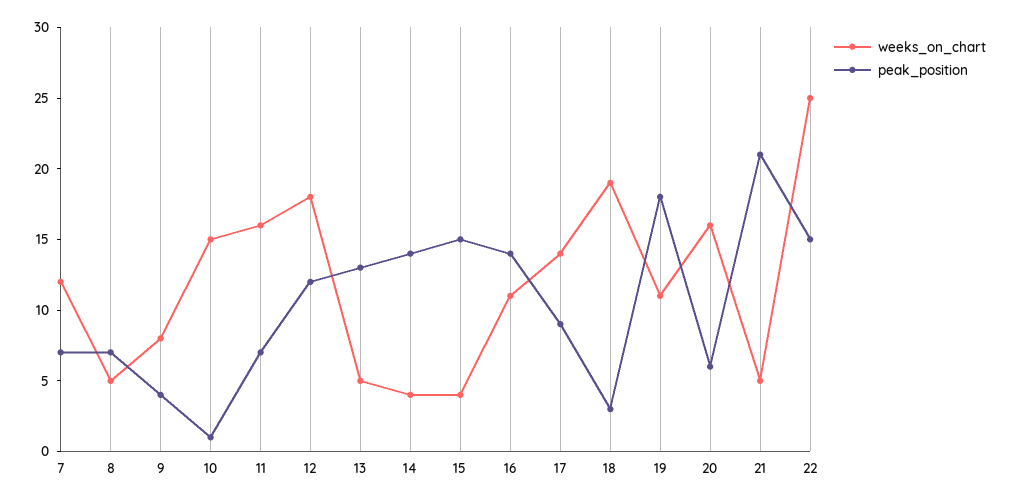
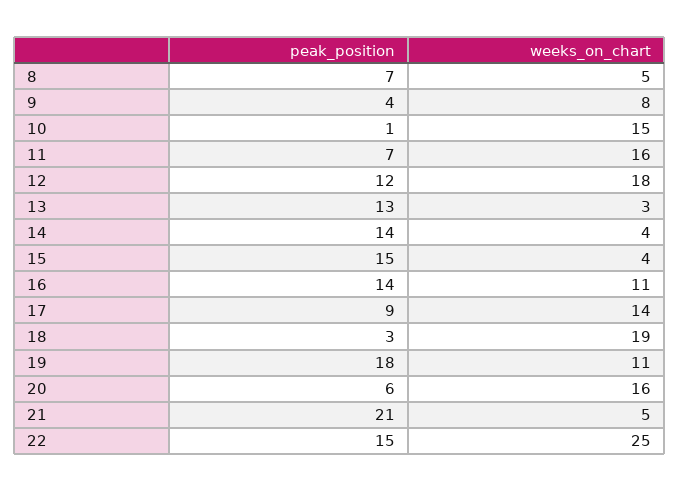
weeks_on_chart, 7: 12 -> none
peak_position, 7: 7 -> none
weeks_on_chart, 13: 5 -> 3

